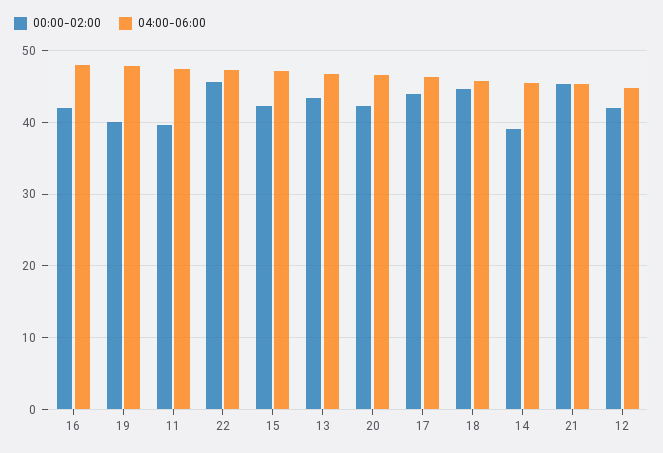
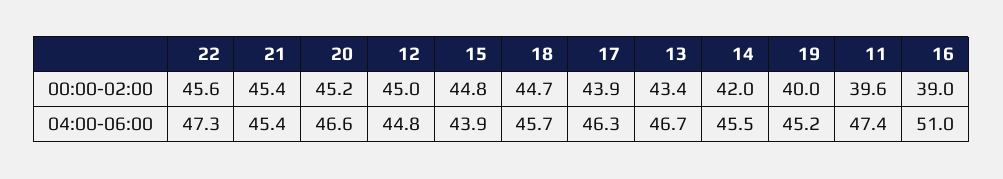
00:00-02:00, 16: 42 -> 39
04:00-06:00, 16: 48 -> 51
04:00-06:00, 19: 48 -> 45.2
00:00-02:00, 15: 42 -> 44.8
04:00-06:00, 15: 47 -> 43.9
00:00-02:00, 20: 42 -> 45.2
00:00-02:00, 14: 39 -> 42
00:00-02:00, 12: 42 -> 45

